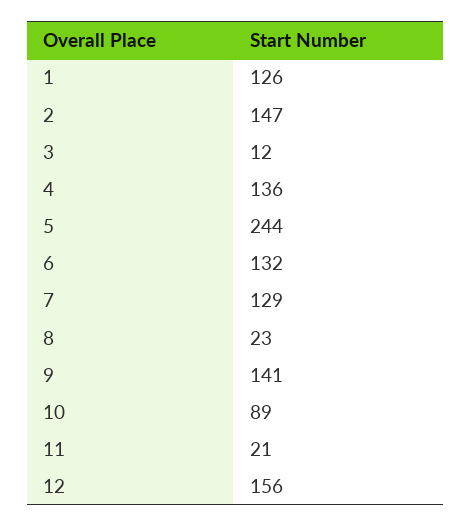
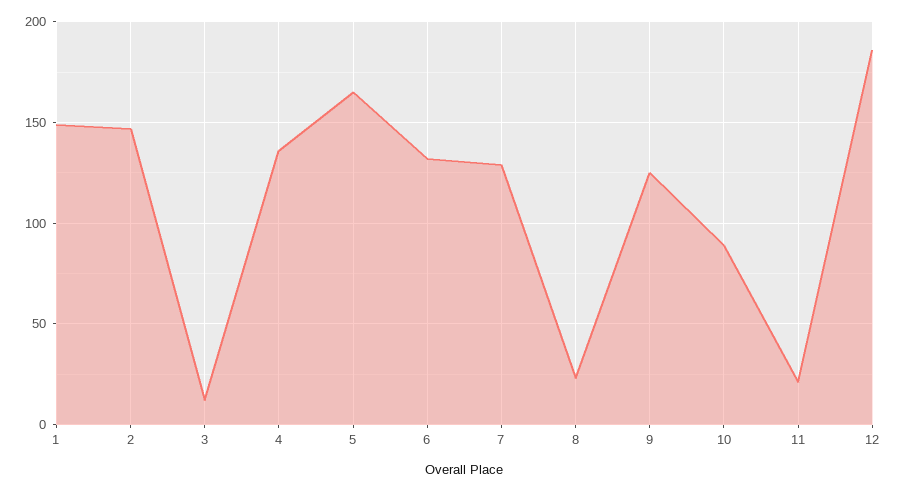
1: 126 -> 150
5: 244 -> 165
9: 141 -> 125
12: 156 -> 185

